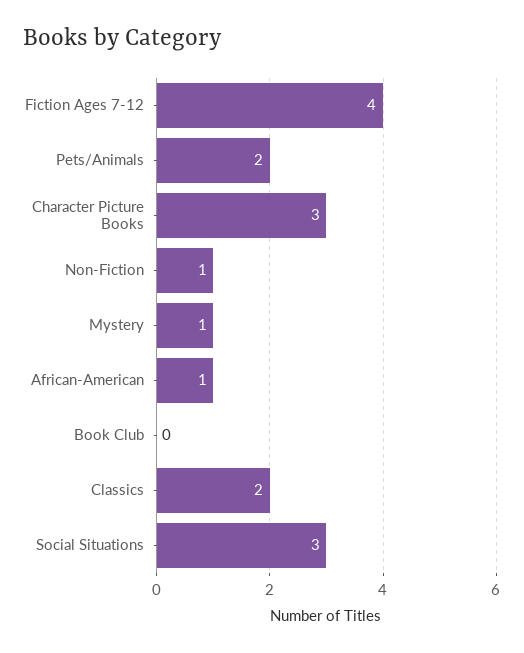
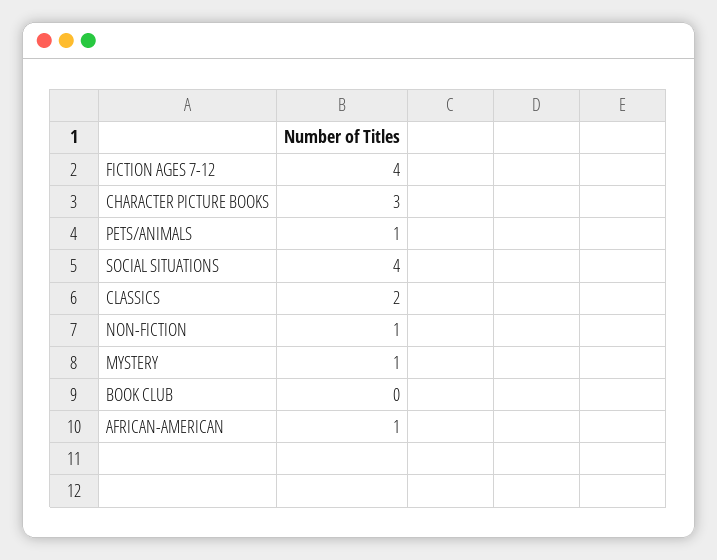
Pets/Animals: 2 -> 1
Social Situations: 3 -> 4

